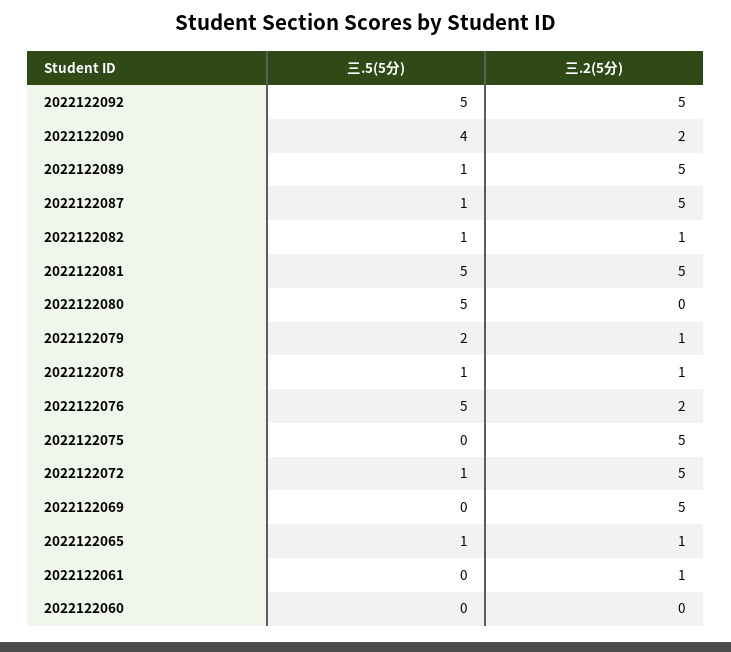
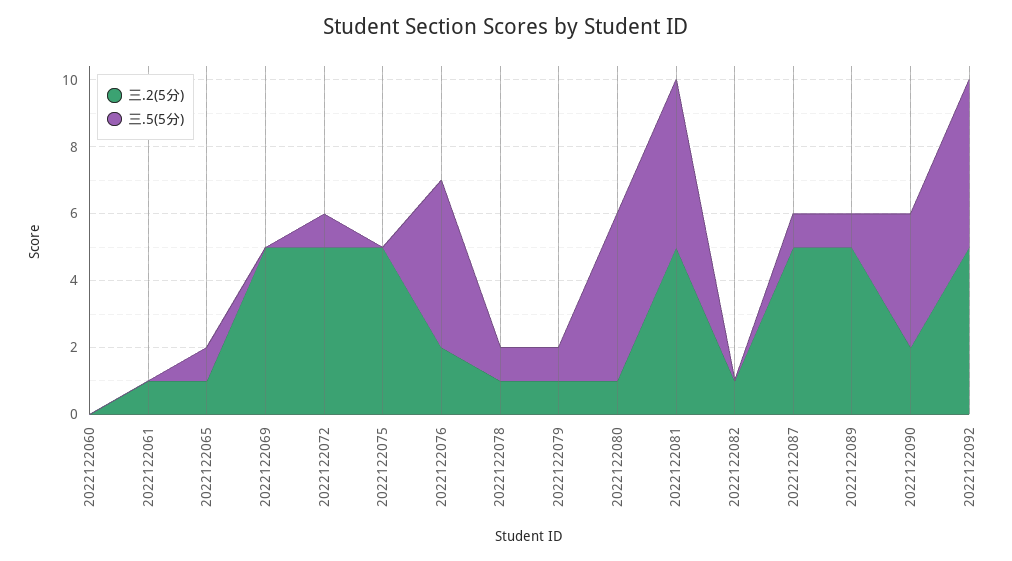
三.5(5分), 2022122082: 1 -> 0
三.2(5分), 2022122080: 0 -> 1
三.5(5分), 2022122079: 2 -> 1

